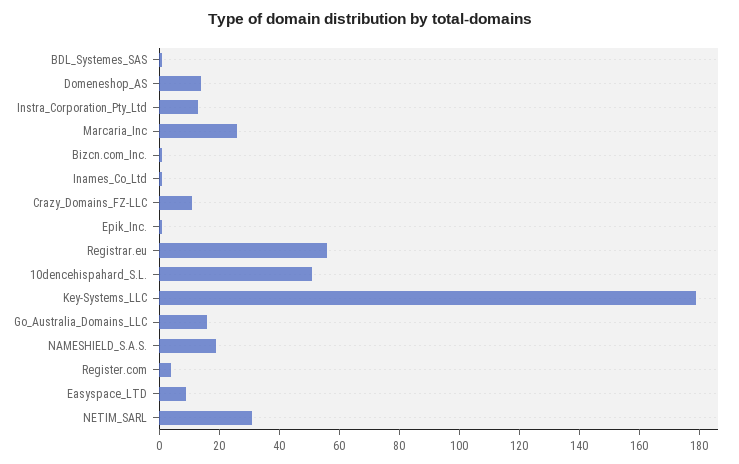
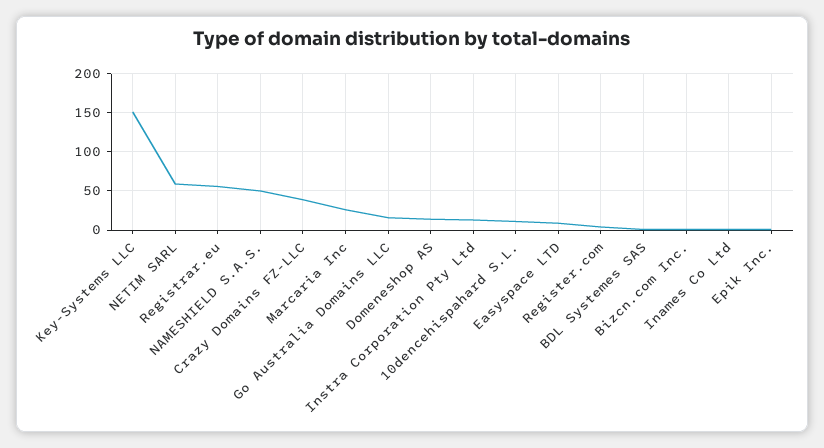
Crazy_Domains_FZ-LLC: 10 -> 40
10dencehispahard_S.L.: 50 -> 10
Key-Systems_LLC: 180 -> 150
NAMESHIELD_S.A.S.: 20 -> 50
NETIM_SARL: 30 -> 60

